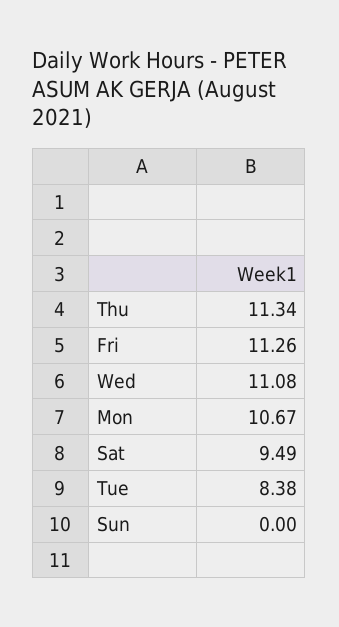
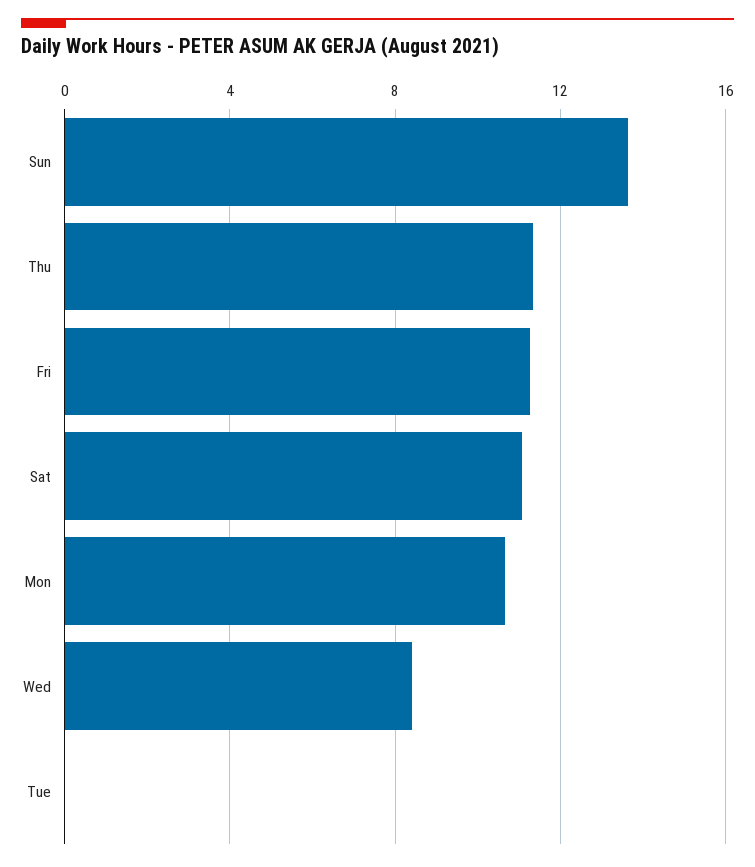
Wed: 11.08 -> 8.5
Sat: 9.49 -> 11
Tue: 8.38 -> 0
Sun: 0 -> 13.5

